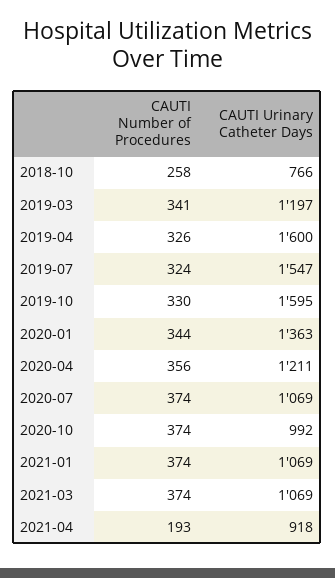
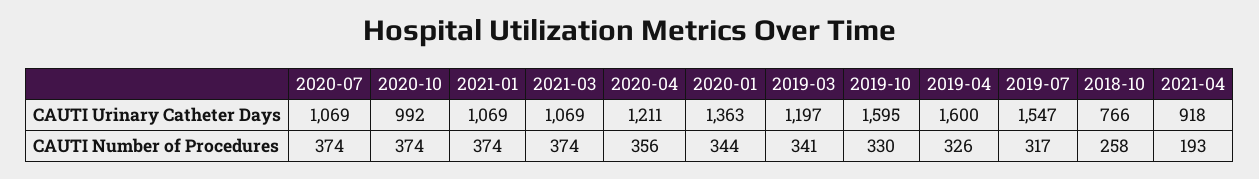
CAUTI Number of Procedures, 2019-07: 324 -> 317

